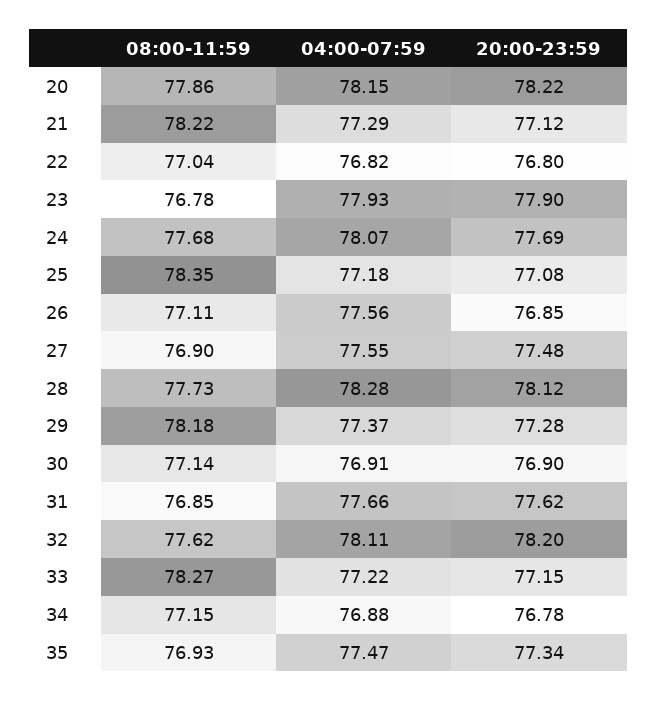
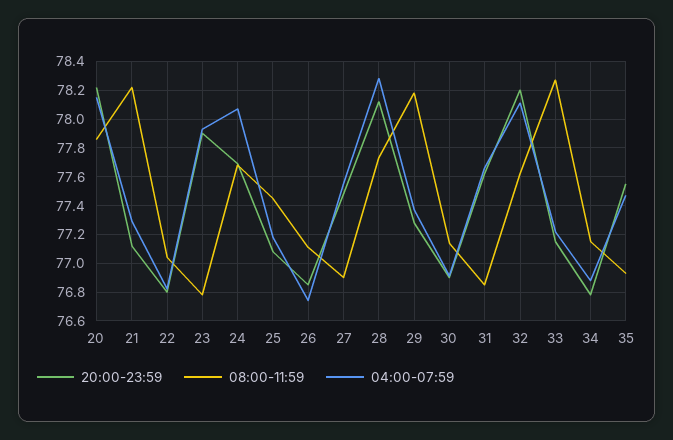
08:00-11:59, 25: 78.35 -> 77.45
04:00-07:59, 26: 77.56 -> 76.75
20:00-23:59, 35: 77.34 -> 77.55

